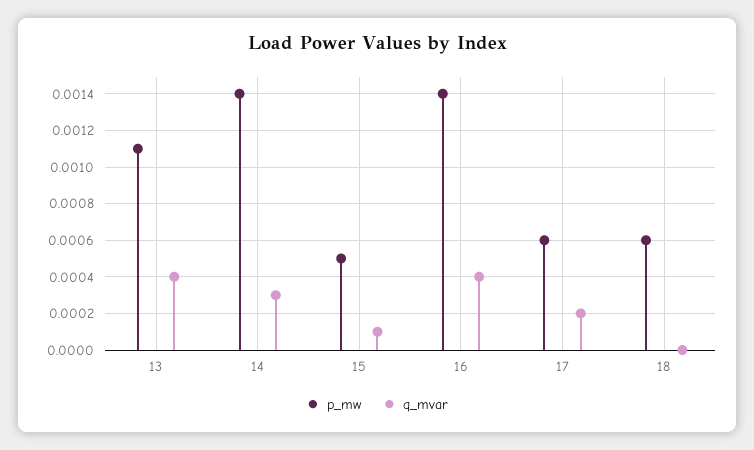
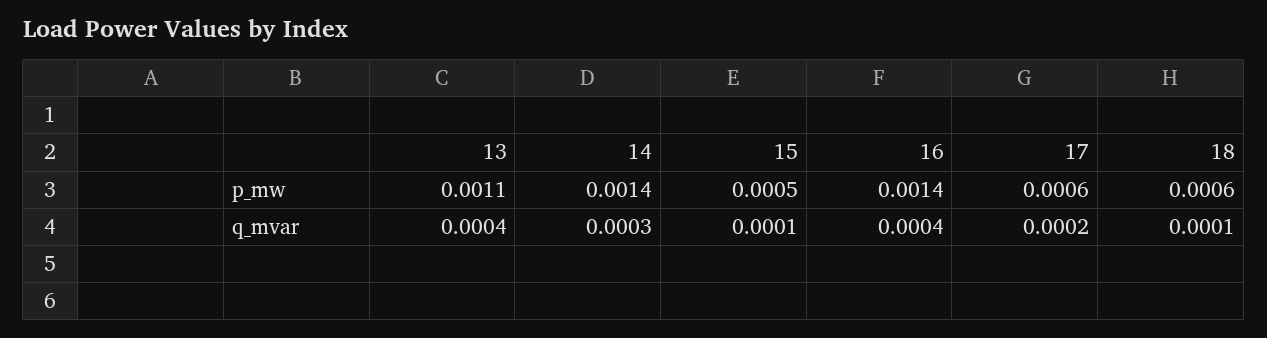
q_mvar, 18: 0 -> 0.0001

